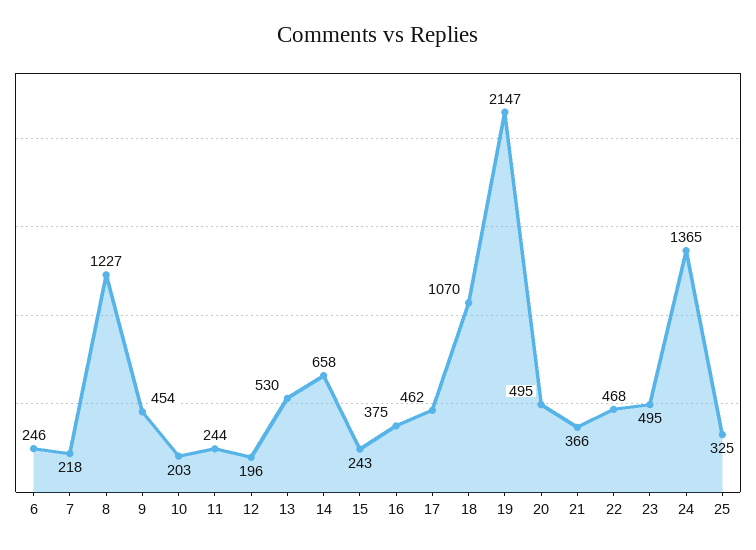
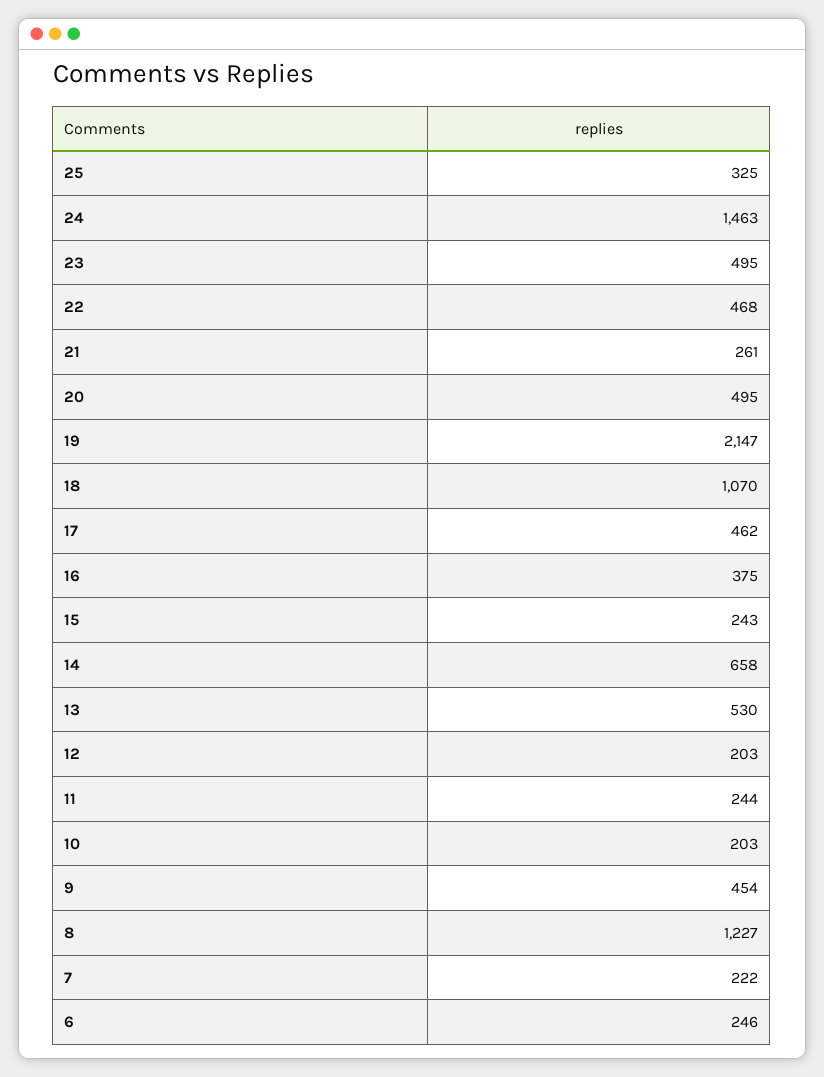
7: 218 -> 222
12: 196 -> 203
21: 366 -> 261
24: 1365 -> 1463

